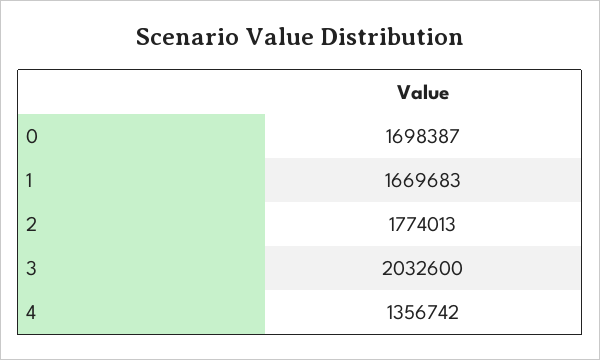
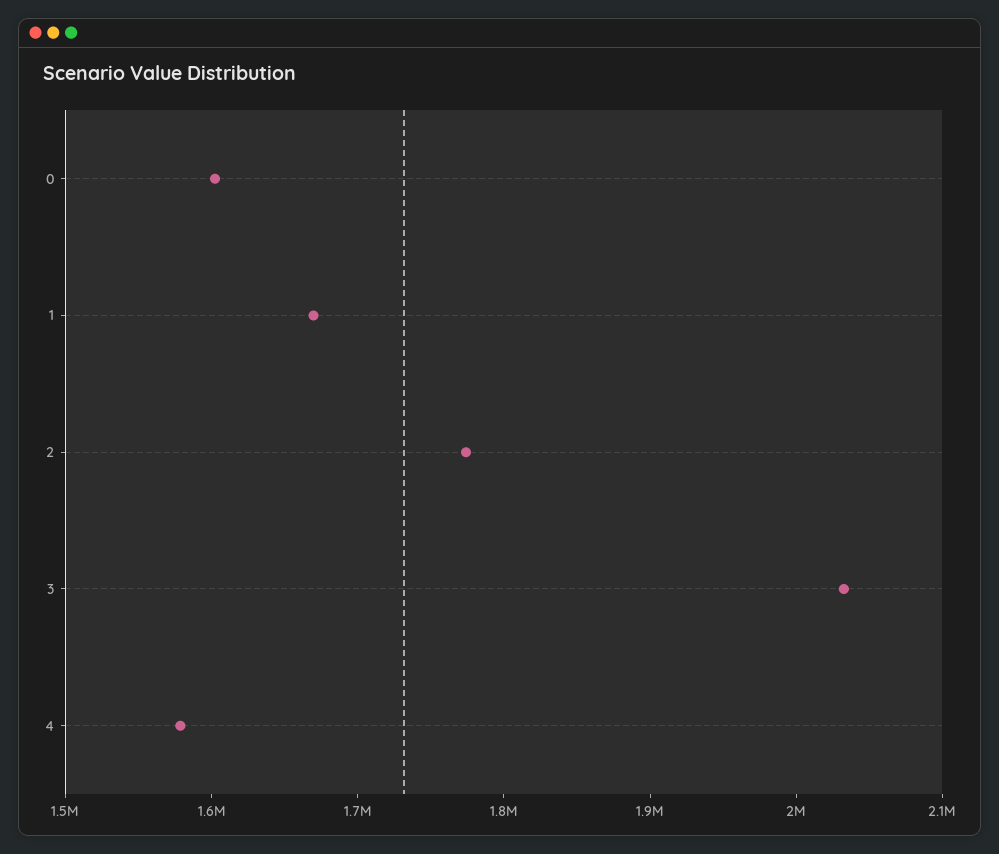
0: 1698387 -> 1600000
4: 1356742 -> 1580000

